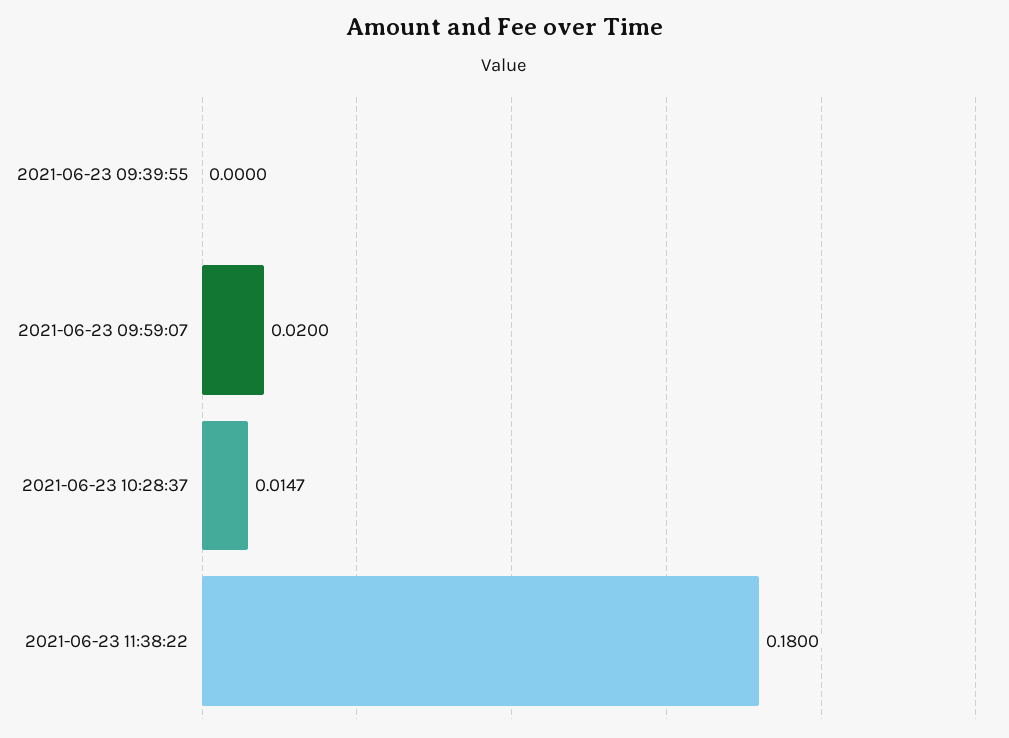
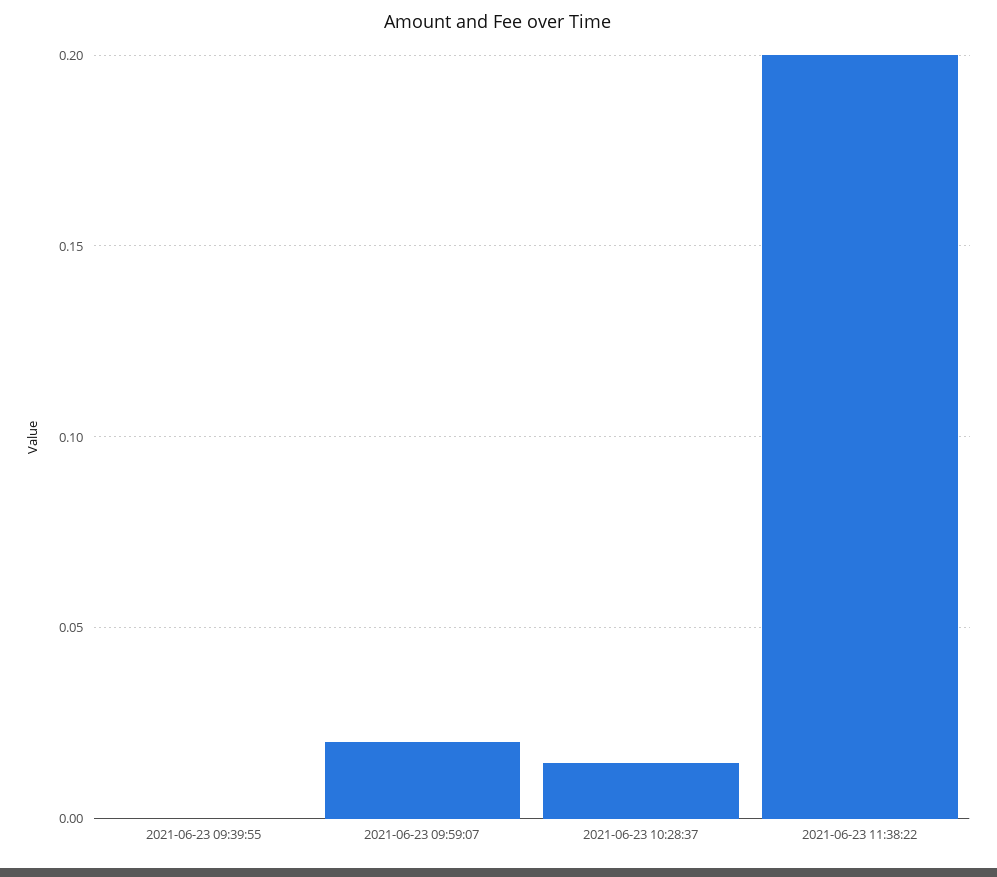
2021-06-23 11:38:22: 0.18 -> 0.2

